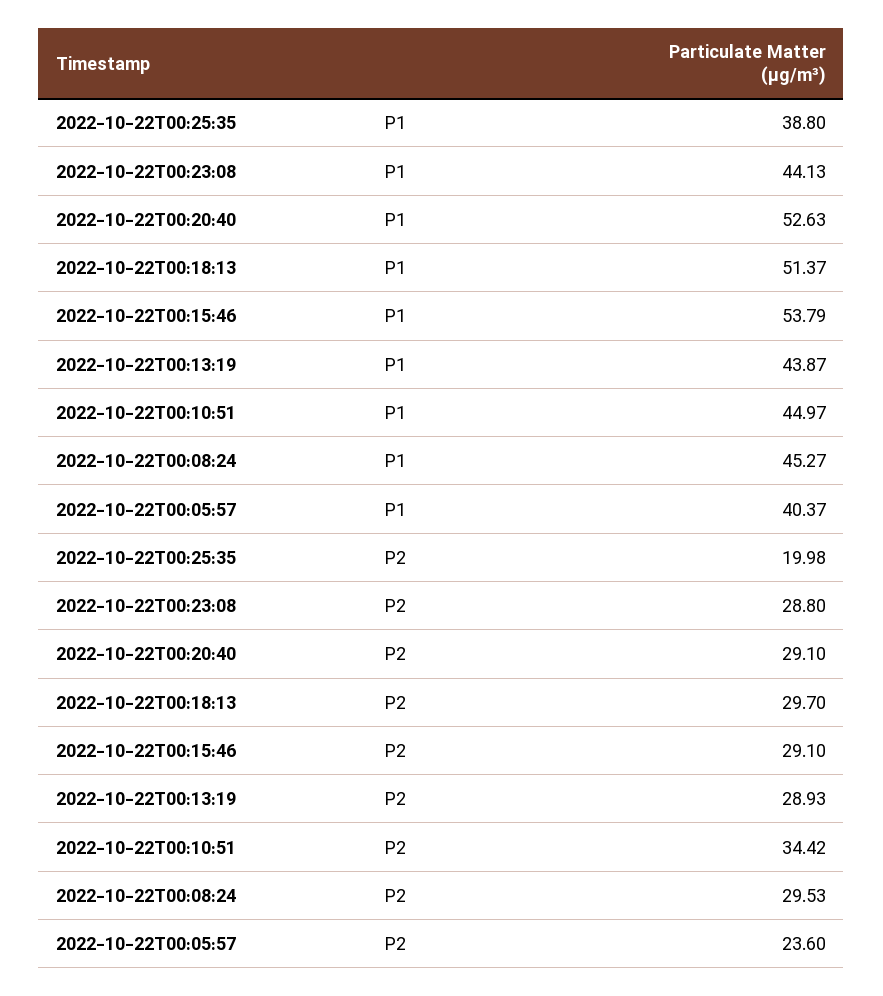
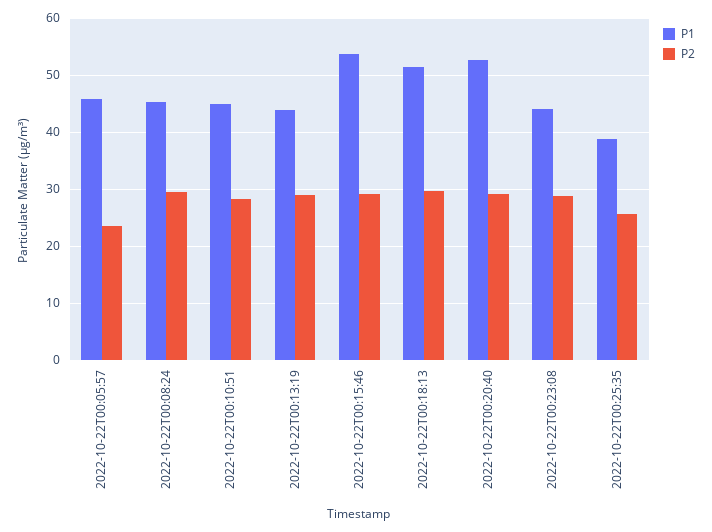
P1, 2022-10-22T00:05:57: 40.37 -> 46
P2, 2022-10-22T00:25:35: 19.98 -> 26
P2, 2022-10-22T00:10:51: 34.42 -> 28

